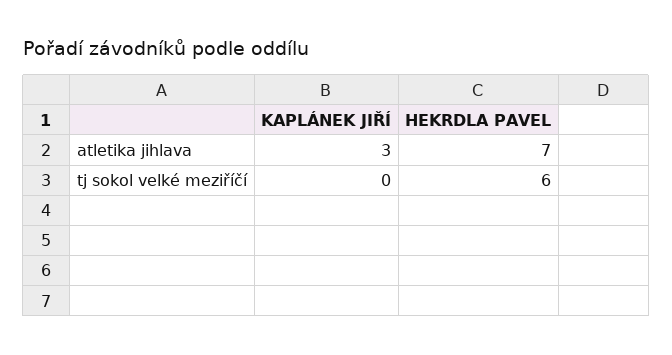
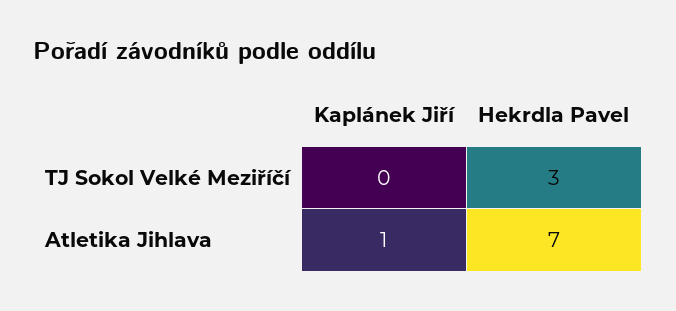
KAPLÁNEK JIŘÍ, atletika jihlava: 3 -> 1
HEKRDLA PAVEL, tj sokol velké meziříčí: 6 -> 3

